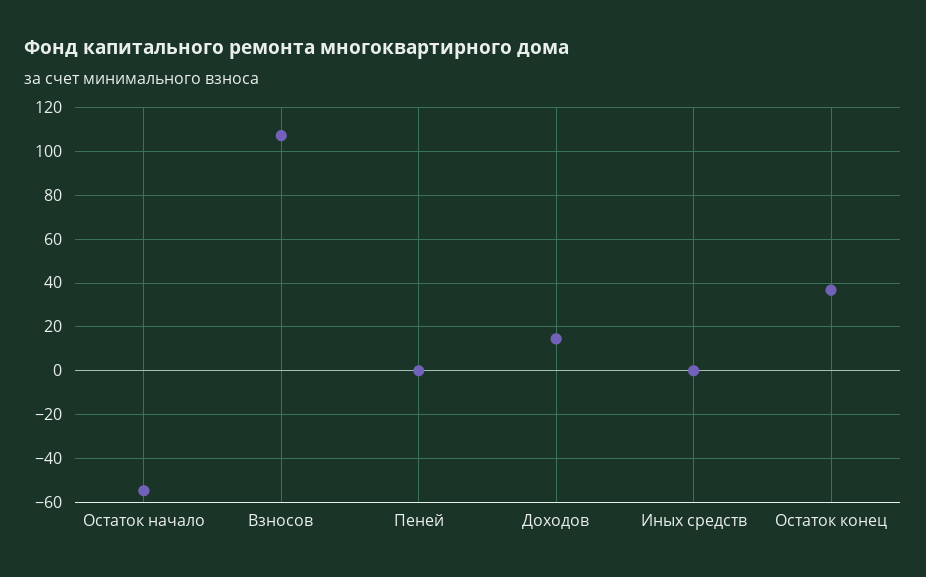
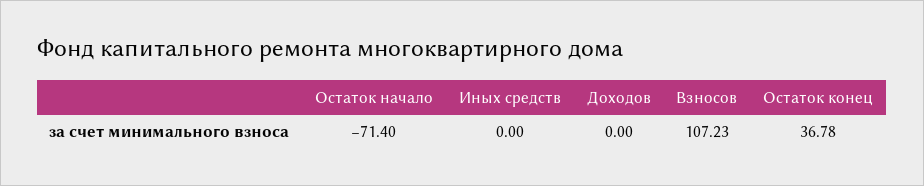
Остаток начало: -55 -> -71.4
Пеней: 0 -> none
Доходов: 15 -> 0

